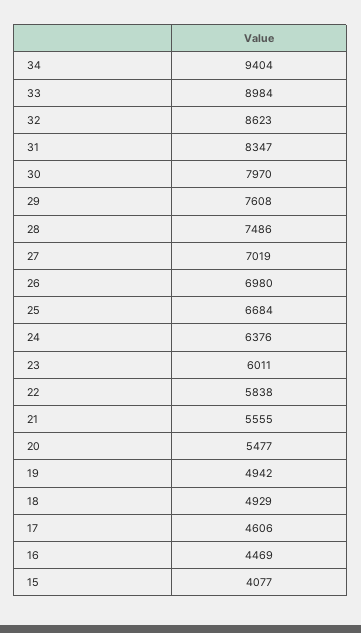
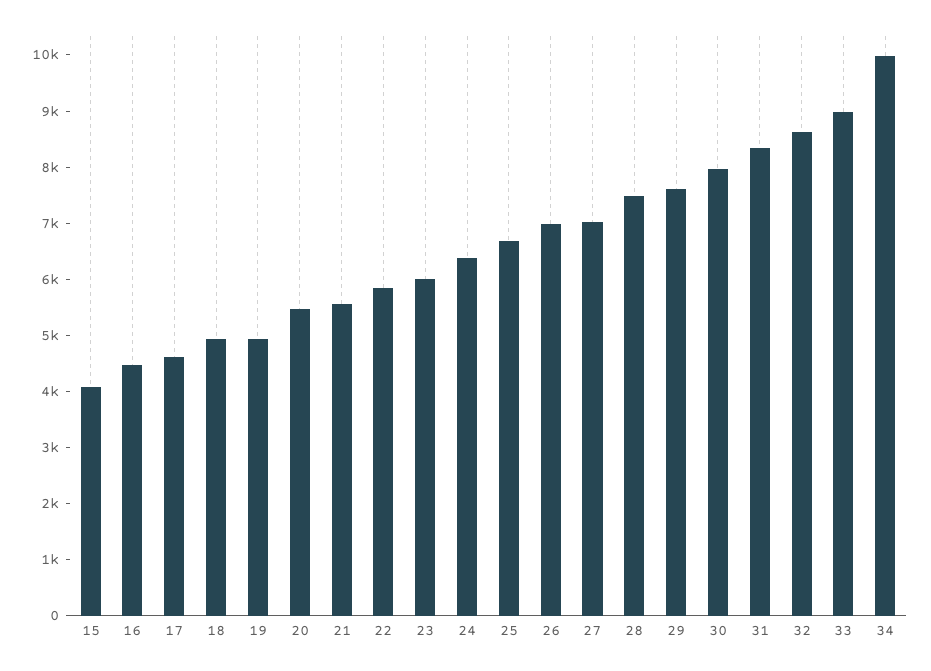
34: 9404 -> 10000

